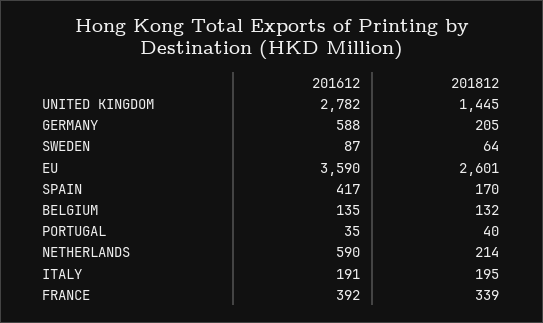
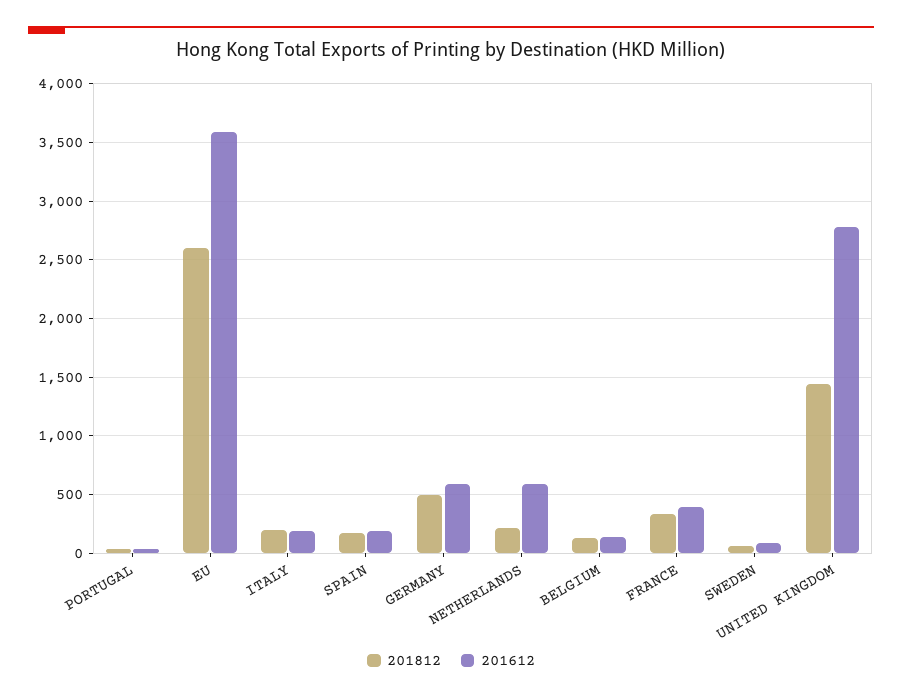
201812, GERMANY: 205 -> 500
201612, SPAIN: 417 -> 200

